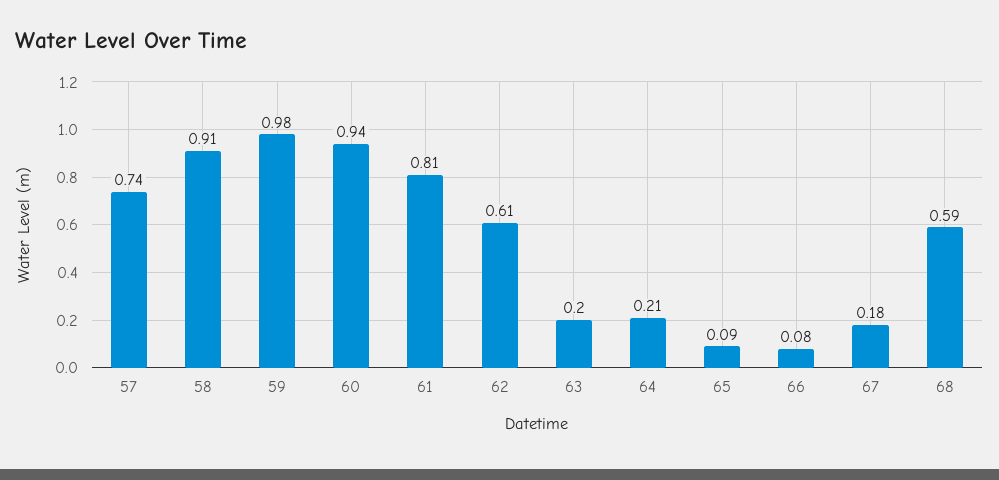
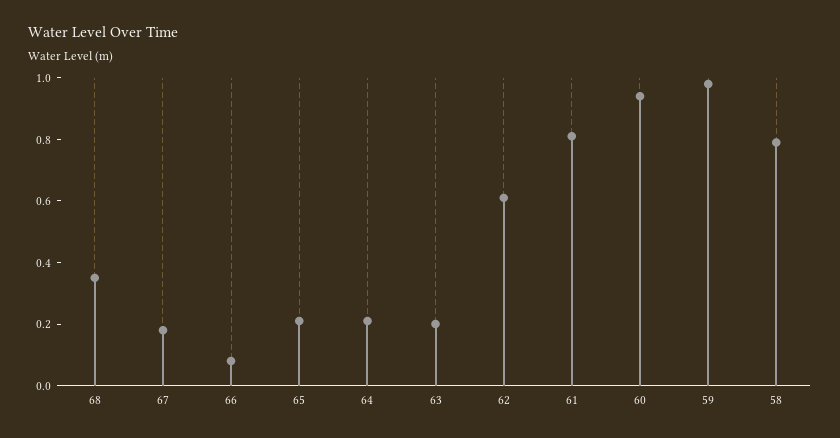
57: 0.74 -> none
58: 0.91 -> 0.8
65: 0.09 -> 0.2
68: 0.59 -> 0.35

